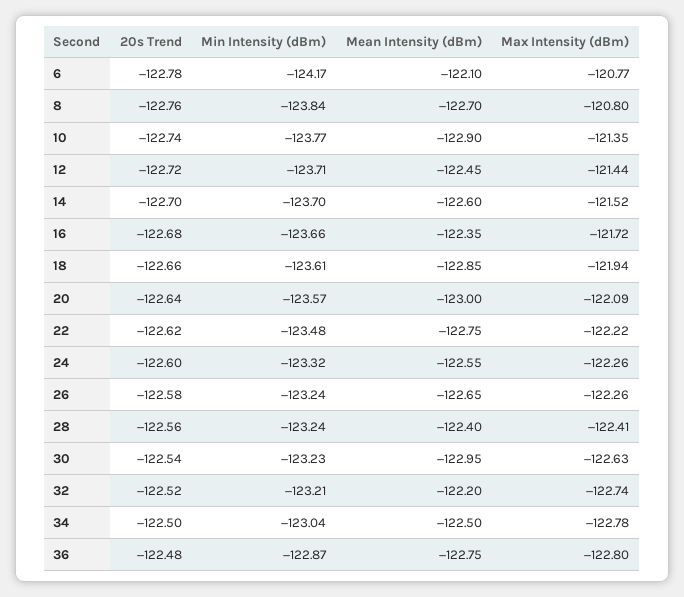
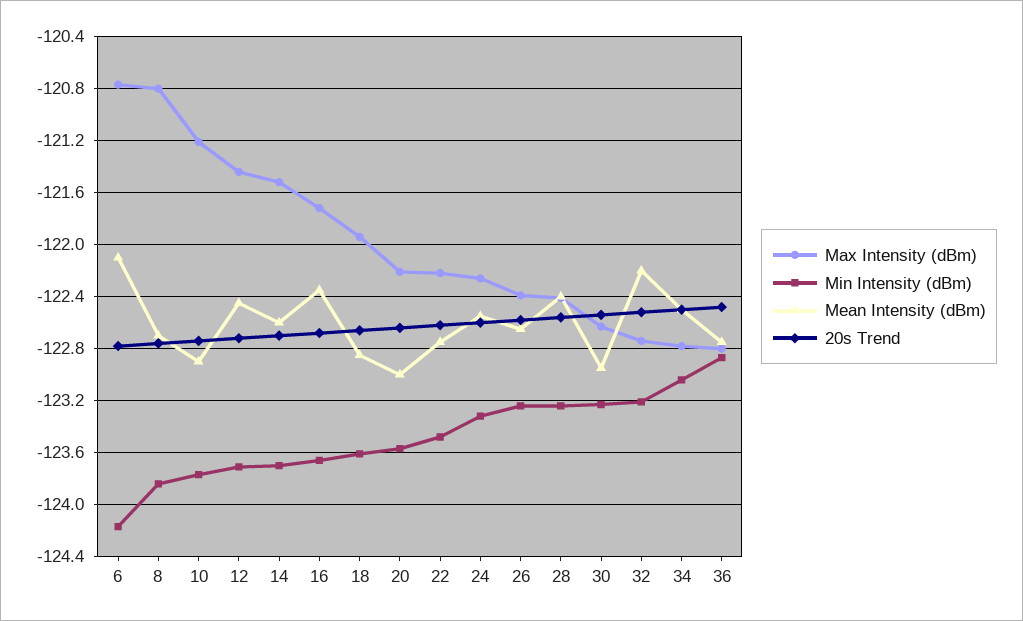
Max Intensity (dBm), 10: -121.35 -> -121.2
Max Intensity (dBm), 20: -122.09 -> -122.2
Max Intensity (dBm), 26: -122.26 -> -122.4

